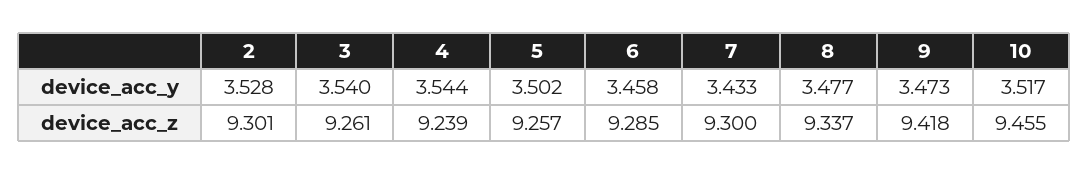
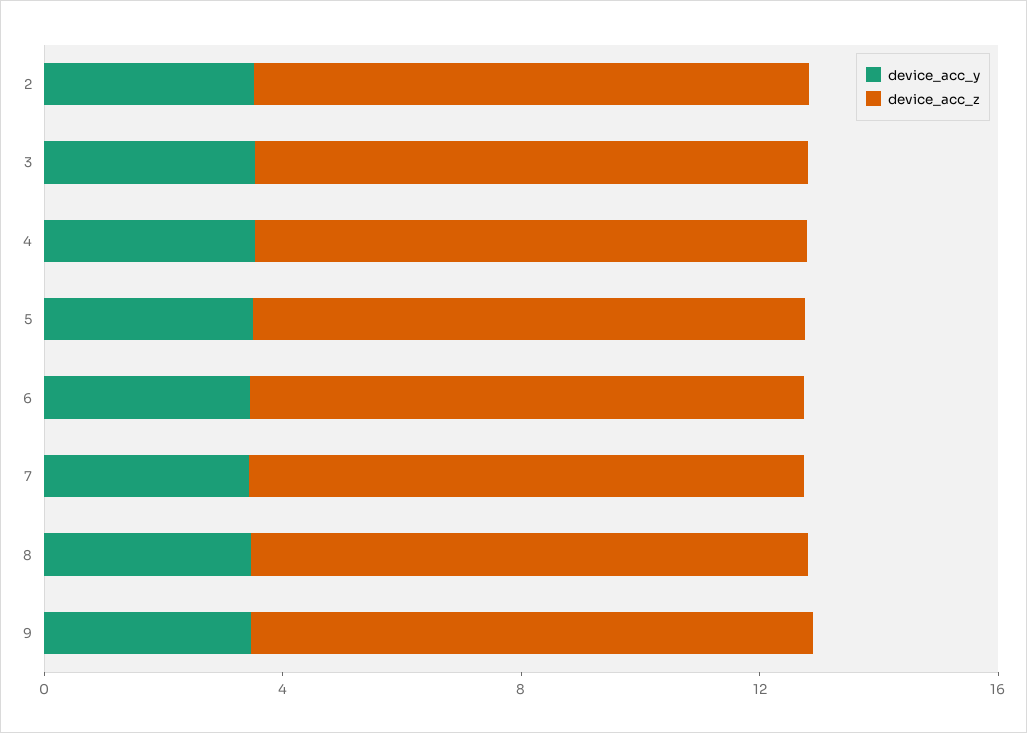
device_acc_y, 10: 3.517 -> none
device_acc_z, 10: 9.455 -> none

